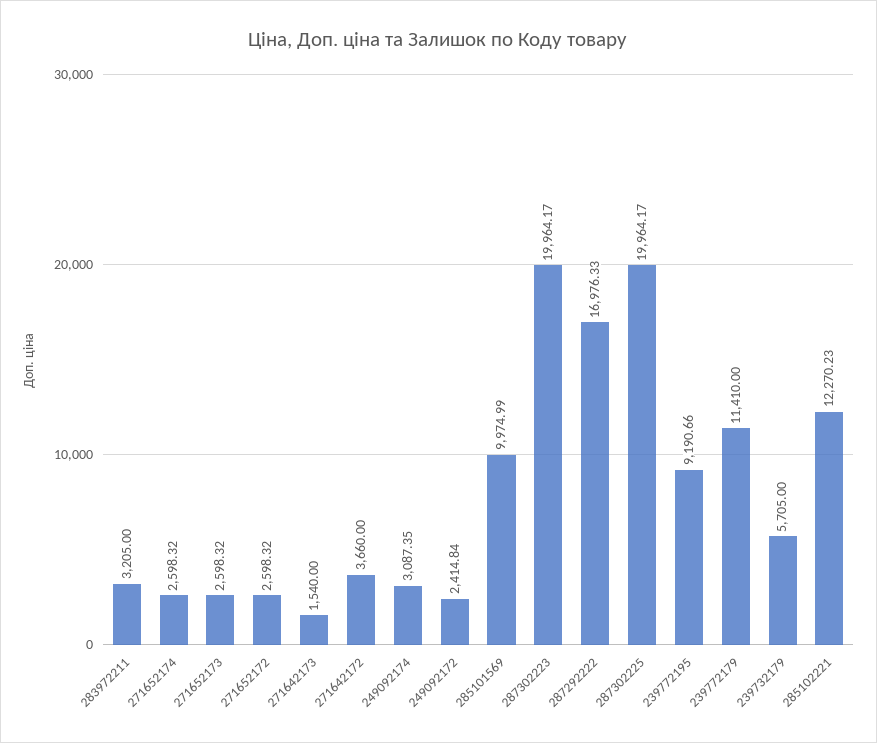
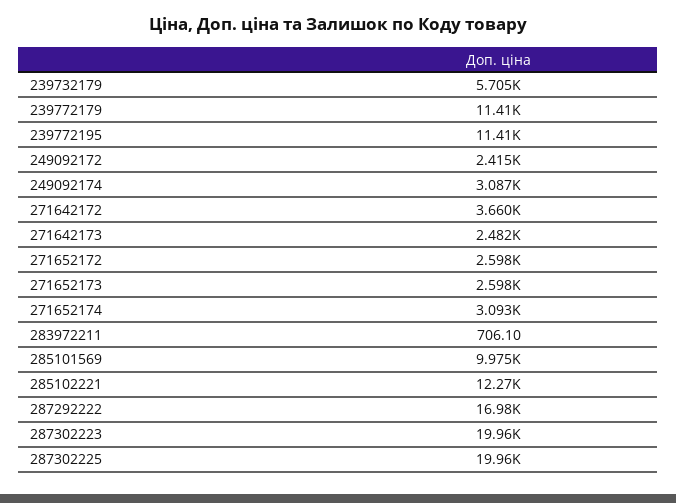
283972211: 3205 -> 706.1
271652174: 2598.32 -> 3093
271642173: 1540 -> 2482
239772195: 9190.66 -> 11410

